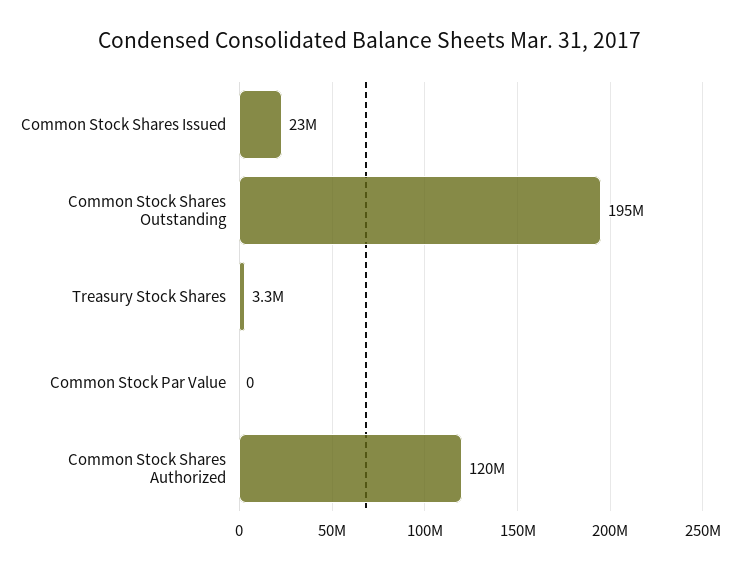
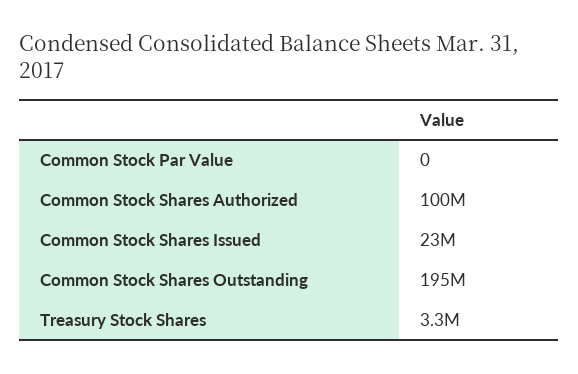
Common Stock Shares Authorized: 120000000 -> 100000000

